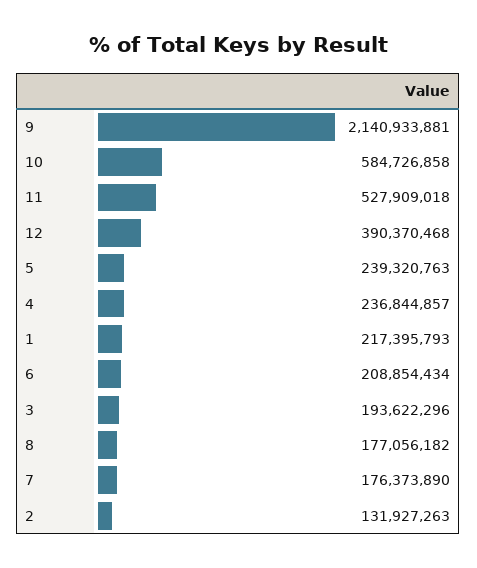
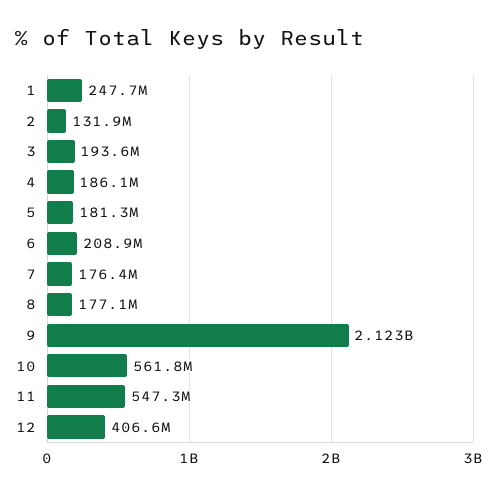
9: 2140933881 -> 2123000000
10: 584726858 -> 561800000
11: 527909018 -> 547300000
12: 390370468 -> 406600000
5: 239320763 -> 181300000
4: 236844857 -> 186100000
1: 217395793 -> 247700000

